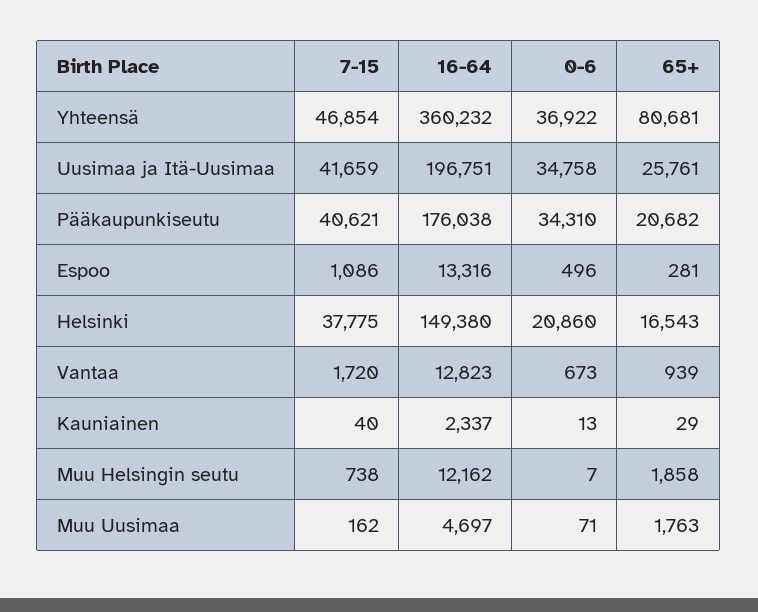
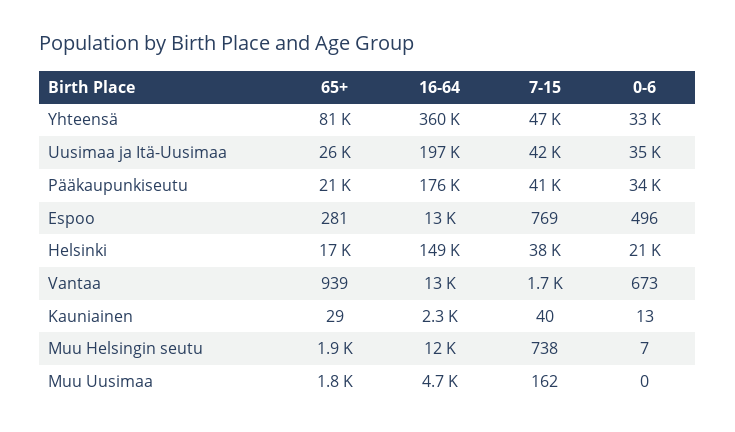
0-6, Yhteensä: 36922 -> 33000
7-15, Espoo: 1086 -> 769
0-6, Muu Uusimaa: 71 -> 0

